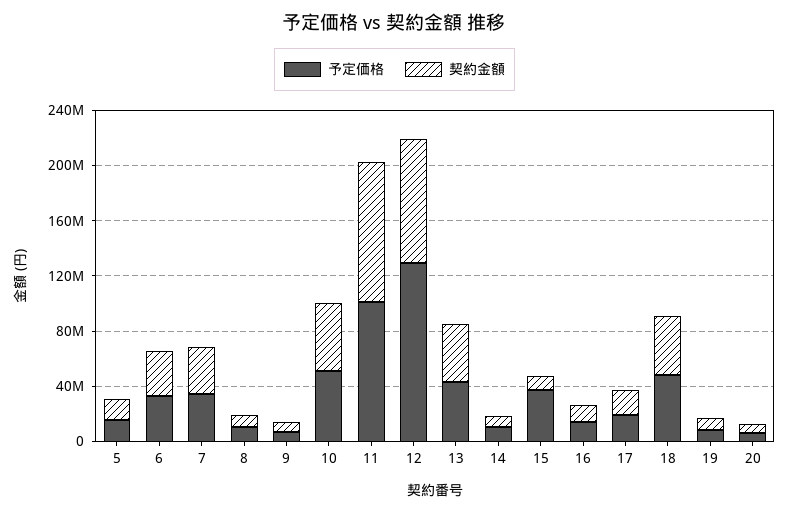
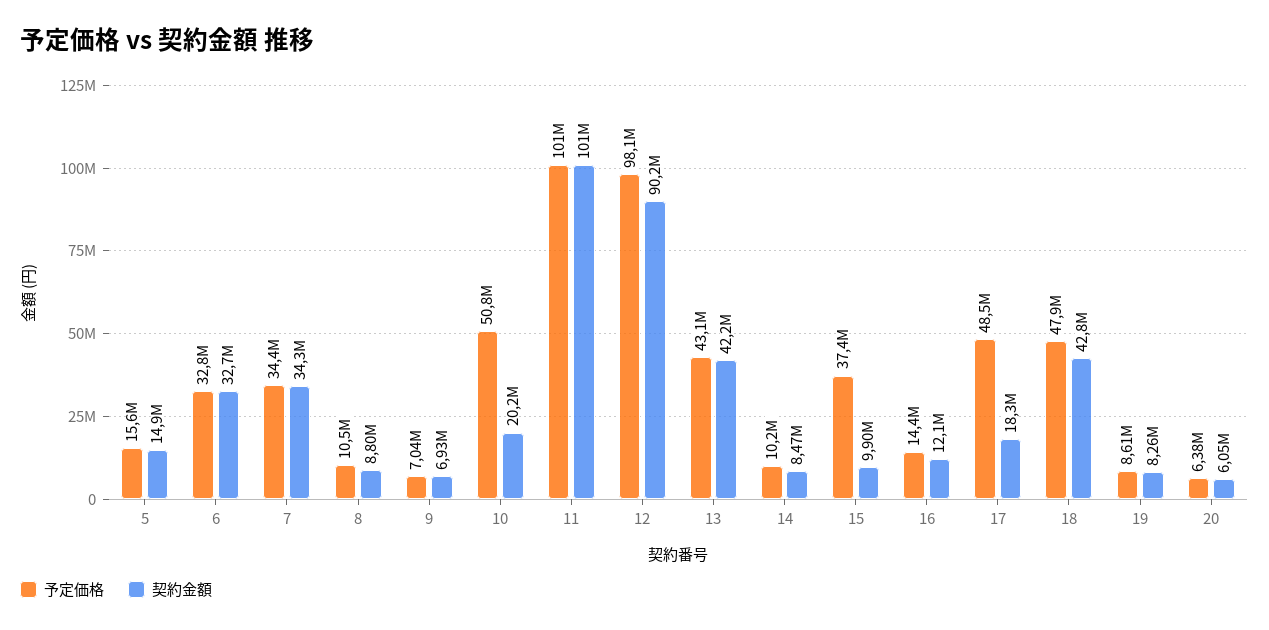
契約金額, 10: 50000000 -> 20200000
予定価格, 12: 130000000 -> 98100000
予定価格, 17: 20000000 -> 48500000

